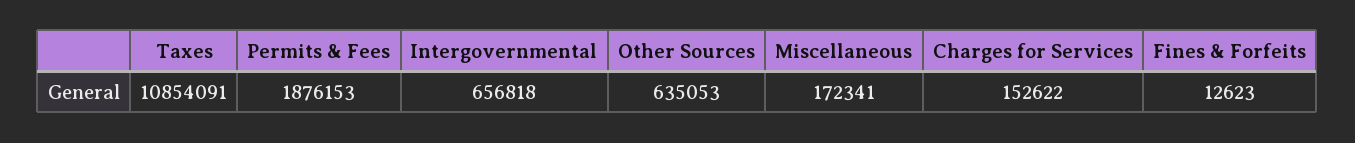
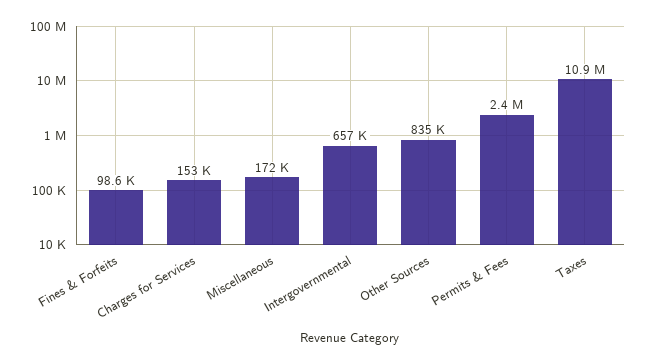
Permits & Fees: 1876153 -> 2400000
Other Sources: 635053 -> 835000
Fines & Forfeits: 12623 -> 98600

